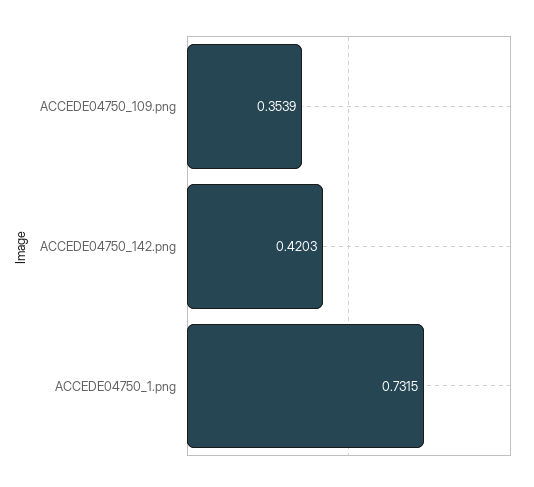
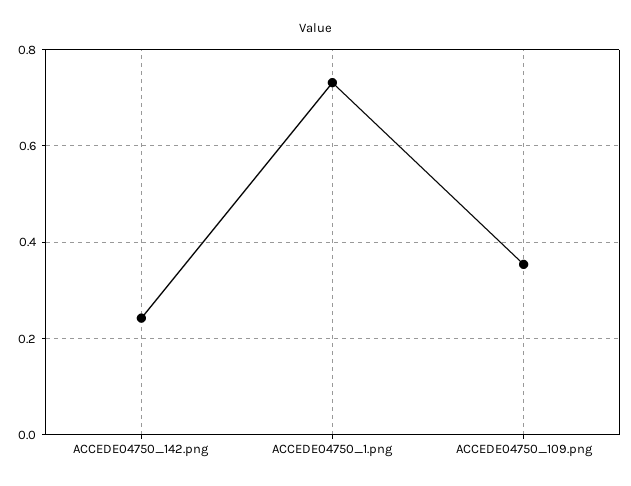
ACCEDE04750_142.png: 0.4203 -> 0.24

